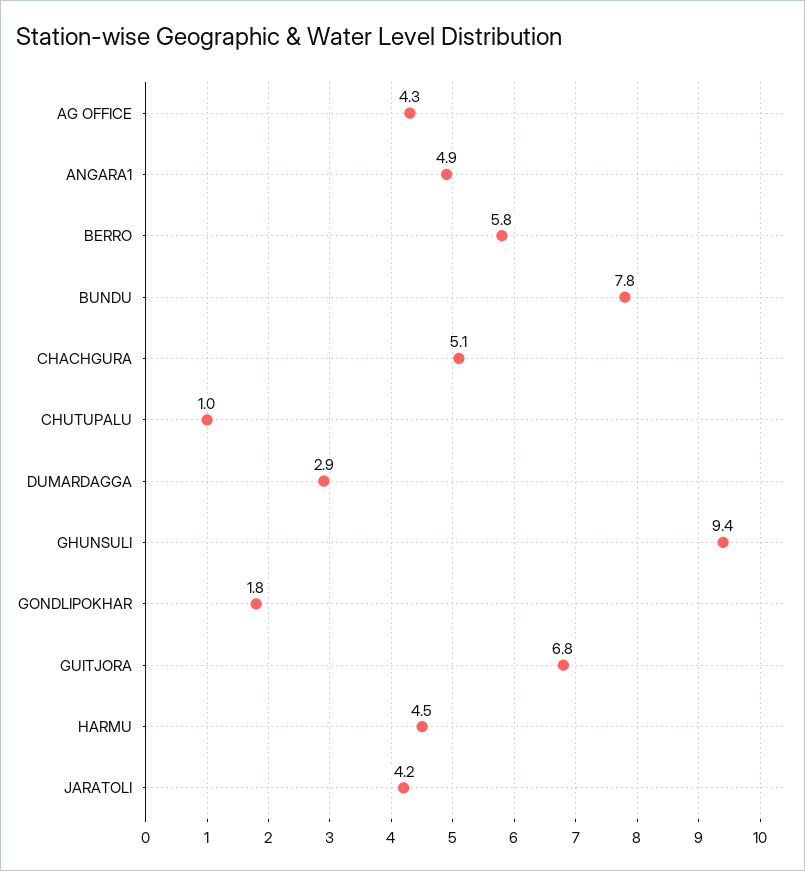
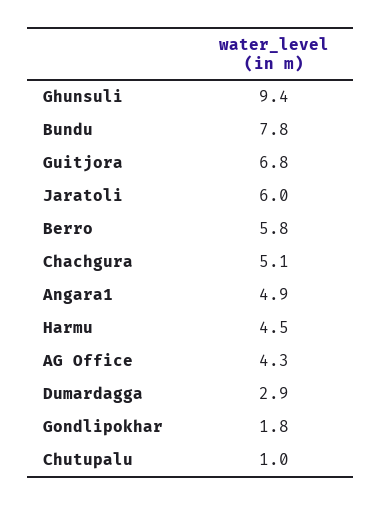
JARATOLI: 4.2 -> 6

